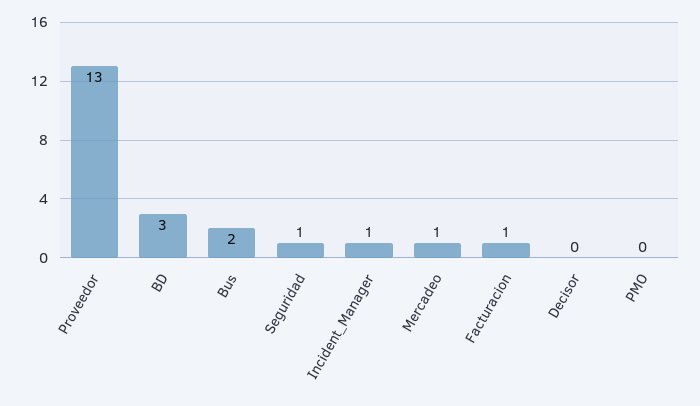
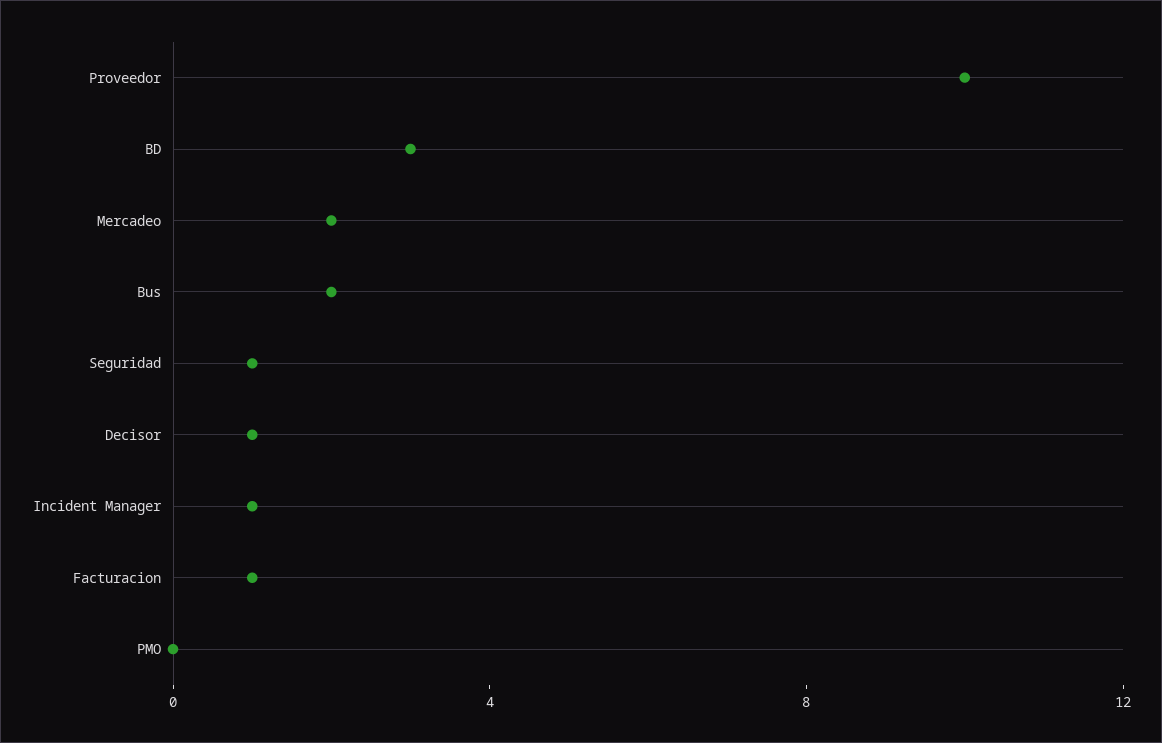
Proveedor: 13 -> 10
Mercadeo: 1 -> 2
Decisor: 0 -> 1

